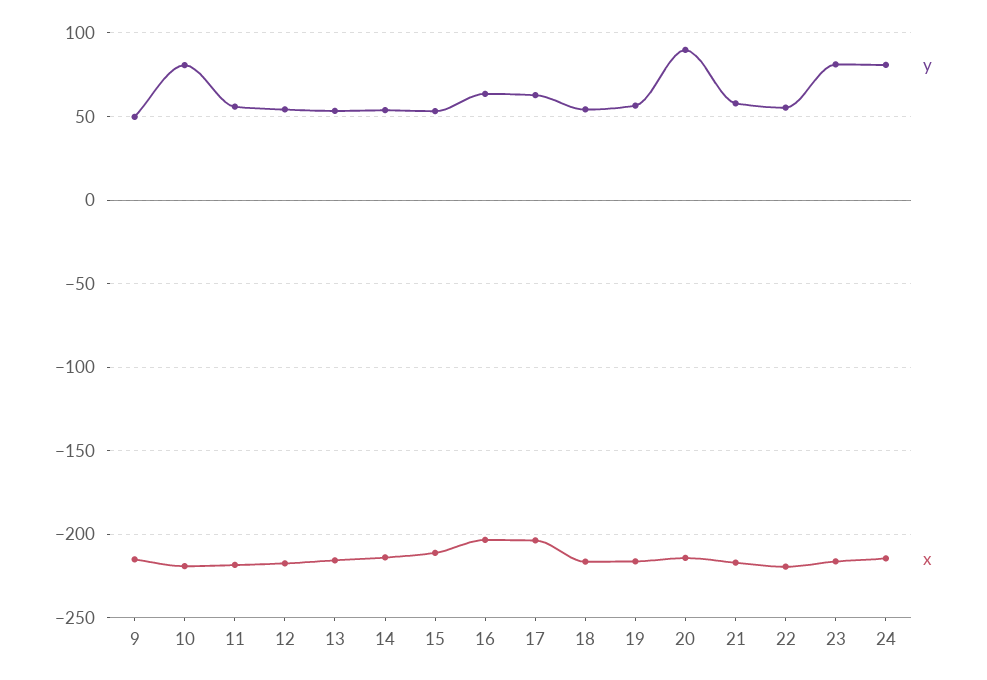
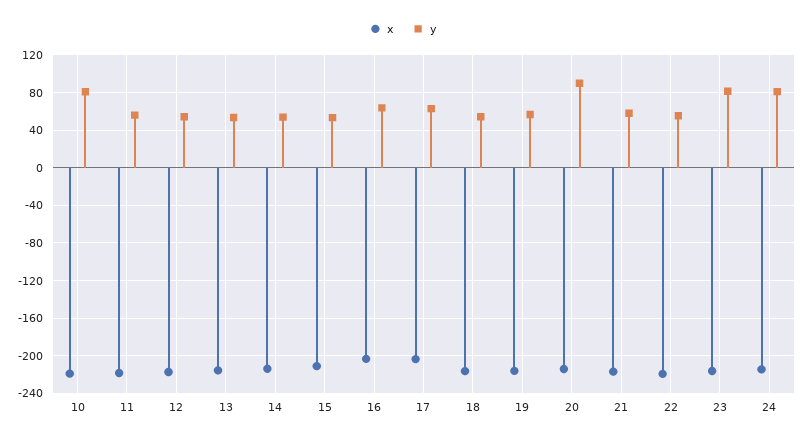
y, 9: 50 -> none
x, 9: -215 -> none

